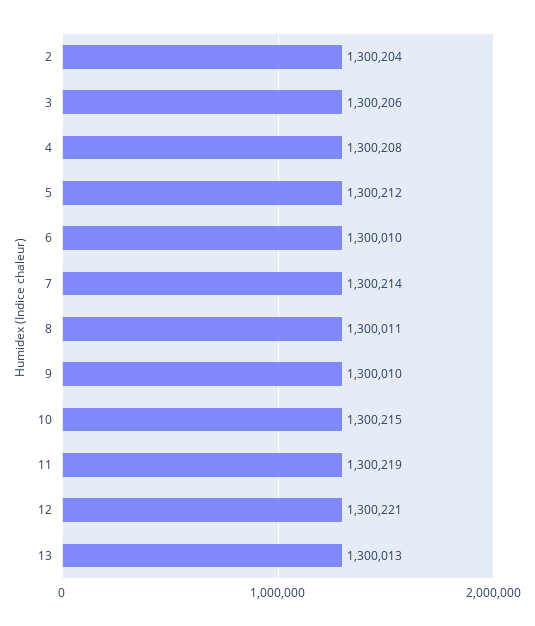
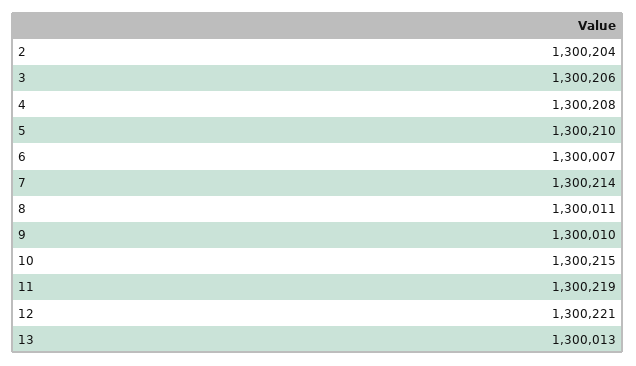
5: 1300212 -> 1300210
6: 1300010 -> 1300007

